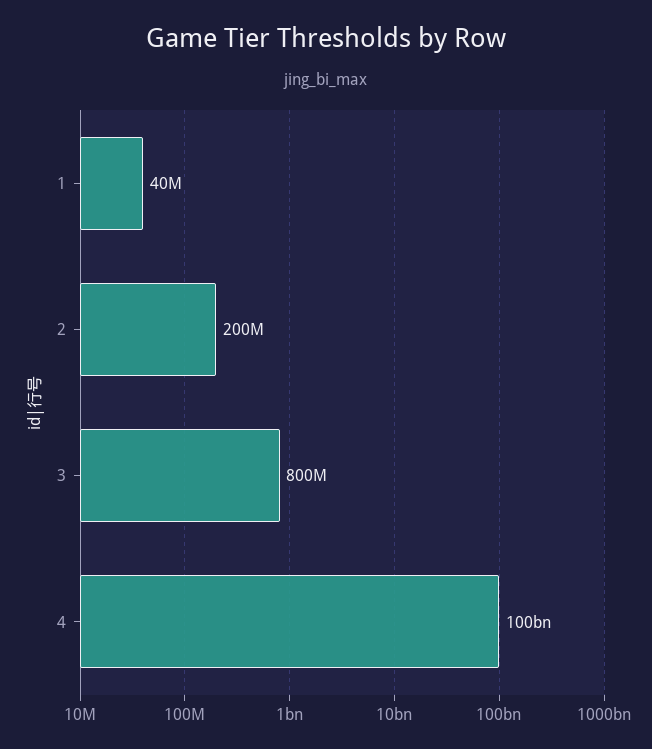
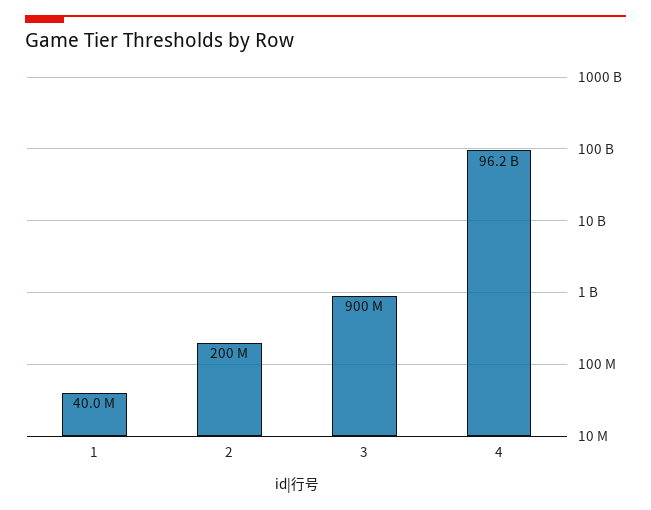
3: 800000000 -> 900000000
4: 100000000000 -> 96200000000

